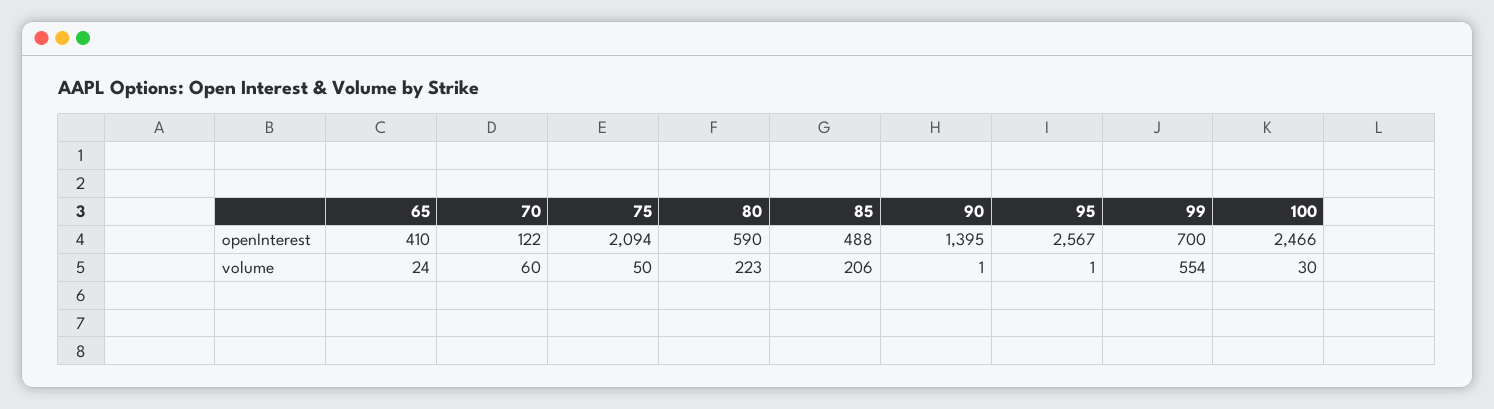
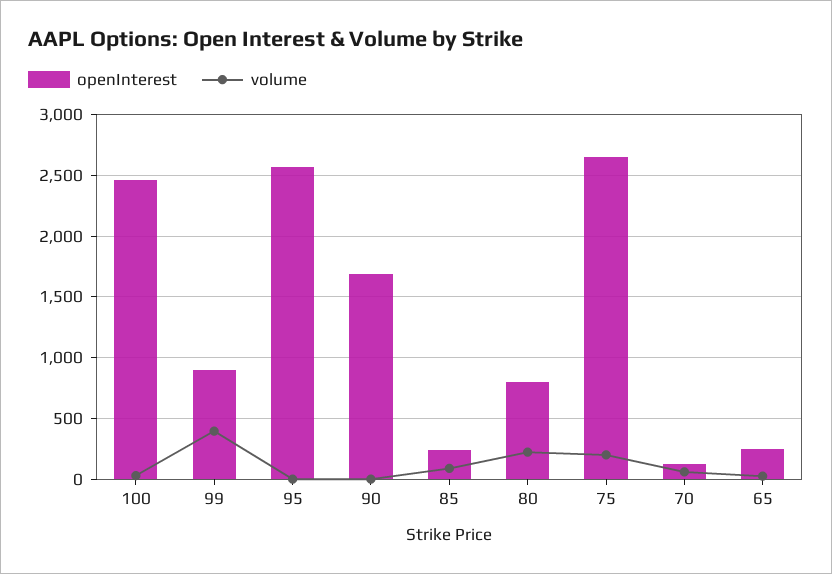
openInterest, 65: 410 -> 250
openInterest, 75: 2094 -> 2650
openInterest, 80: 590 -> 800
openInterest, 85: 488 -> 250
openInterest, 90: 1395 -> 1700
openInterest, 99: 700 -> 900
volume, 75: 50 -> 200
volume, 85: 206 -> 100
volume, 99: 554 -> 400

